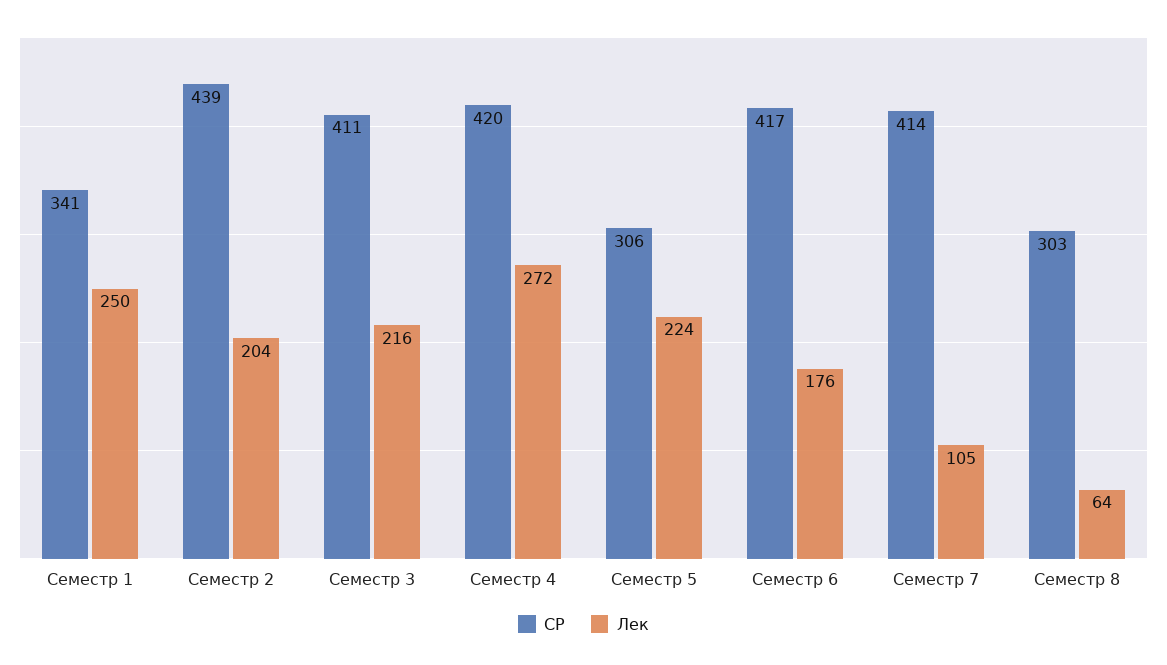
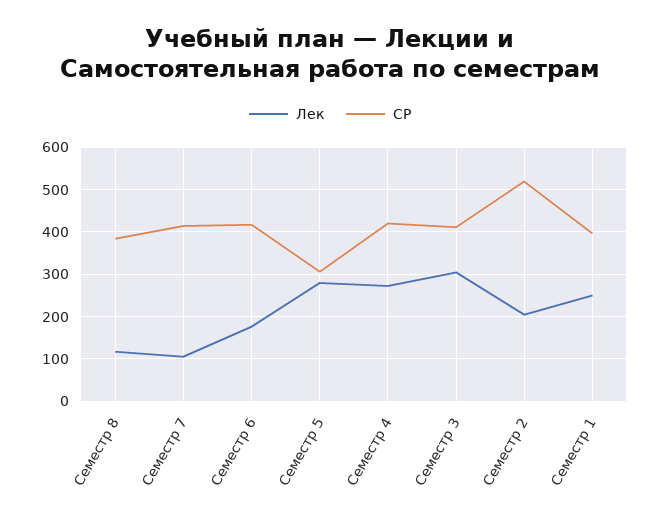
СР, Семестр 1: 341 -> 400
СР, Семестр 2: 439 -> 520
Лек, Семестр 3: 216 -> 300
Лек, Семестр 5: 224 -> 280
СР, Семестр 8: 303 -> 380
Лек, Семестр 8: 64 -> 120

